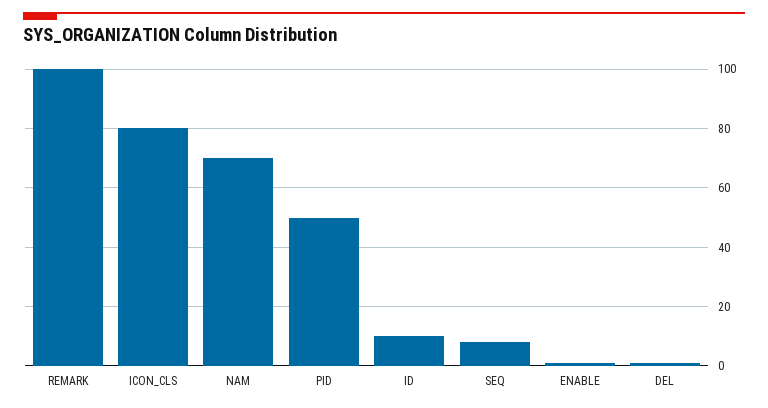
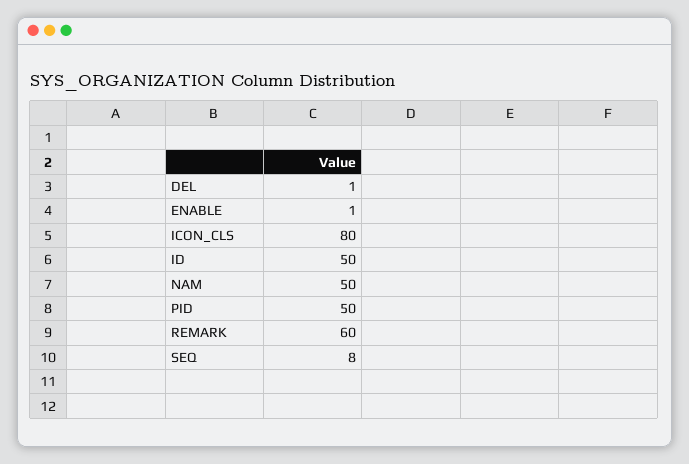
REMARK: 100 -> 60
NAM: 70 -> 50
ID: 10 -> 50

